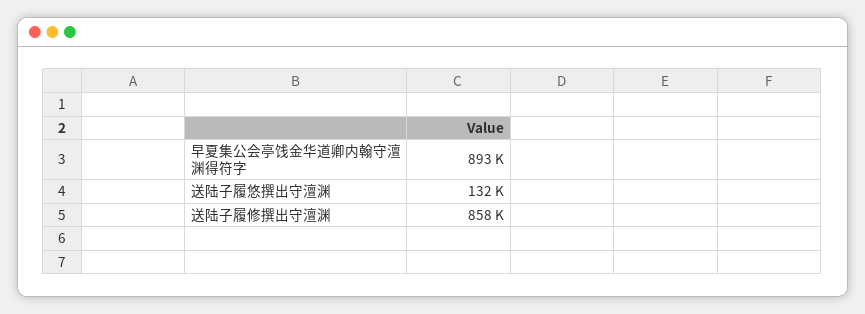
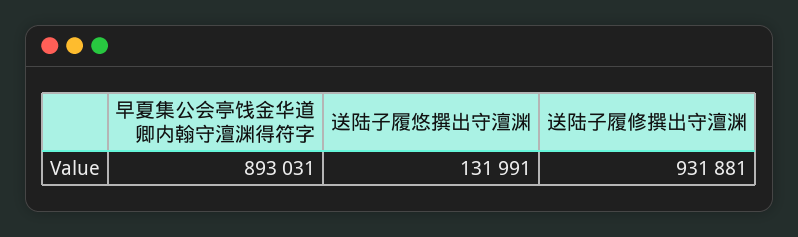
送陆子履修撰出守澶渊: 858000 -> 931881

